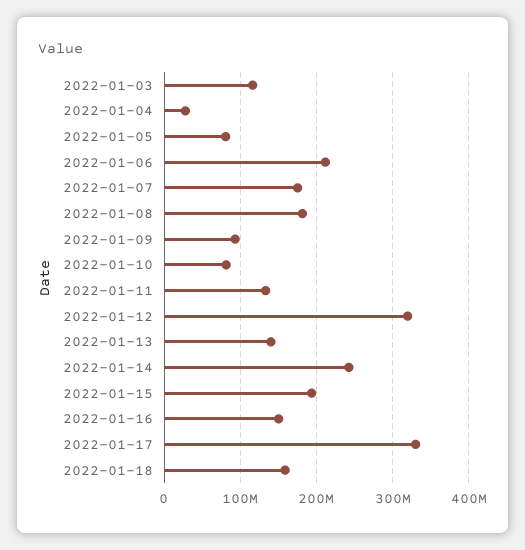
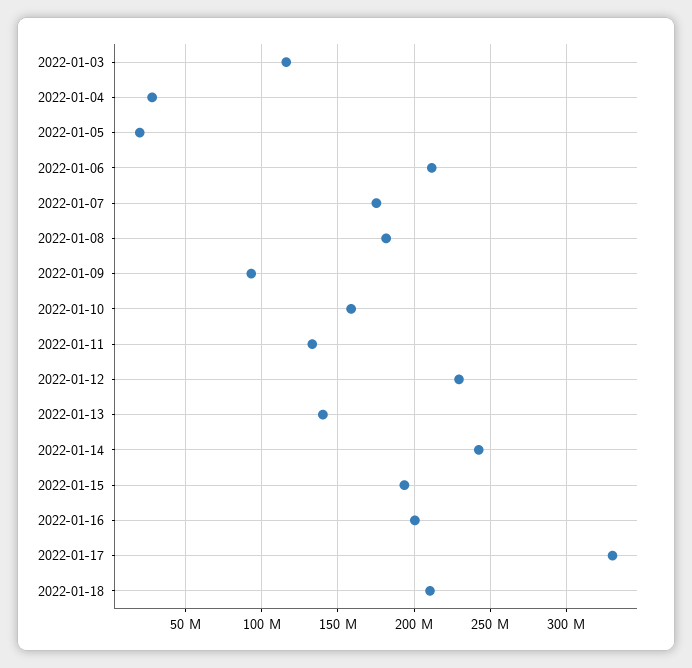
2022-01-05: 80000000 -> 20000000
2022-01-10: 80000000 -> 160000000
2022-01-12: 320000000 -> 230000000
2022-01-16: 150000000 -> 200000000
2022-01-18: 160000000 -> 210000000

